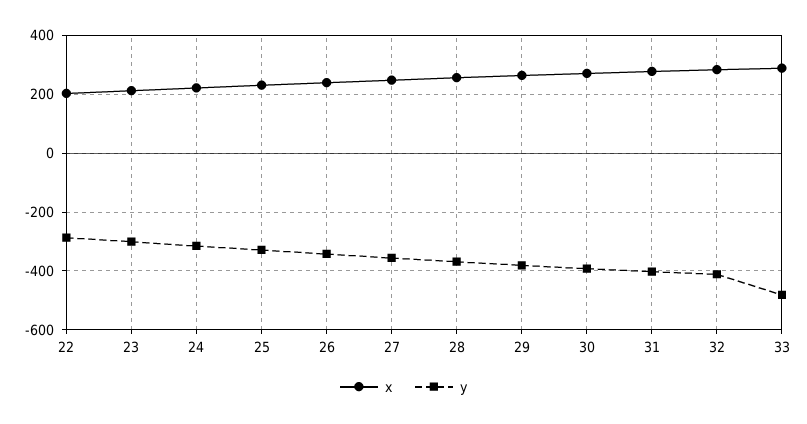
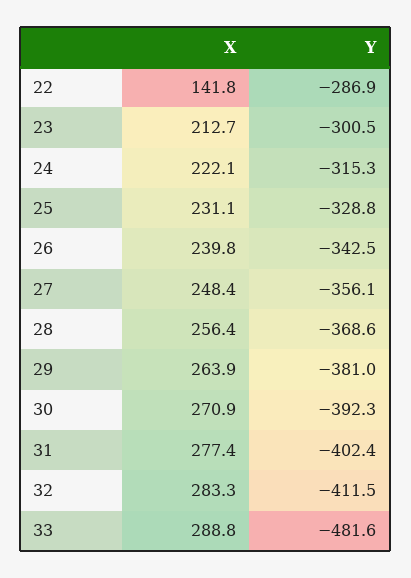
x, 22: 200 -> 141.8

